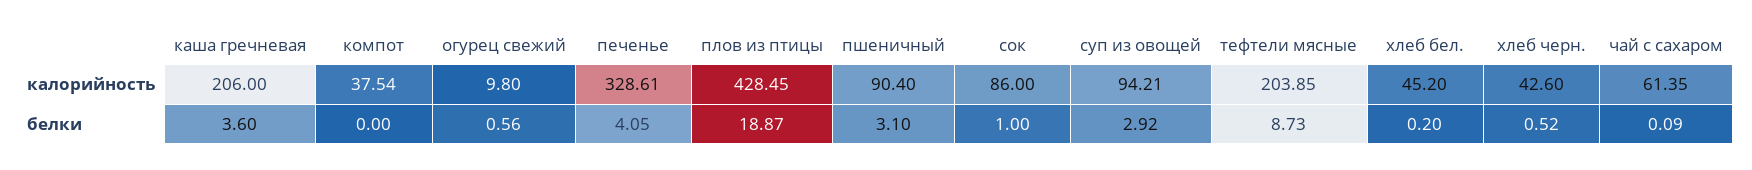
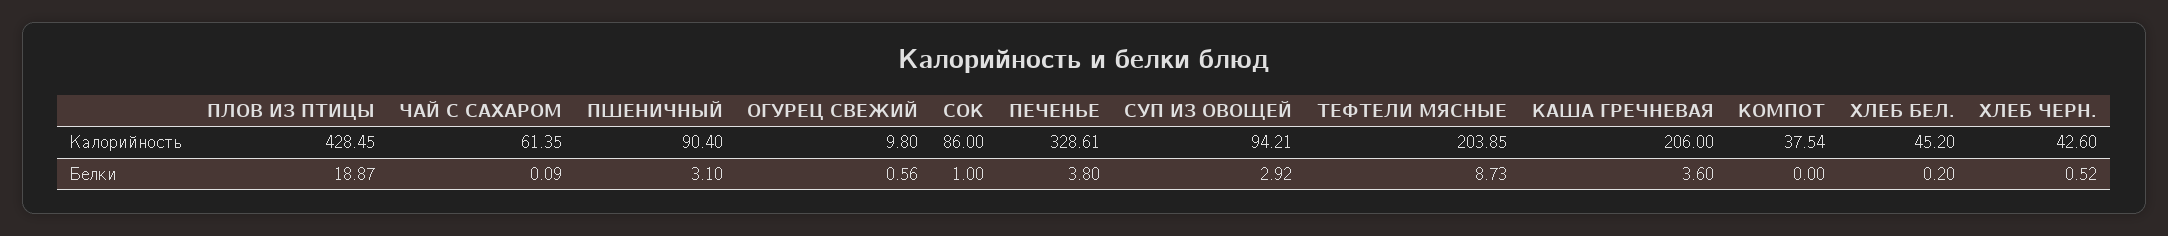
печенье, белки: 4.05 -> 3.8

